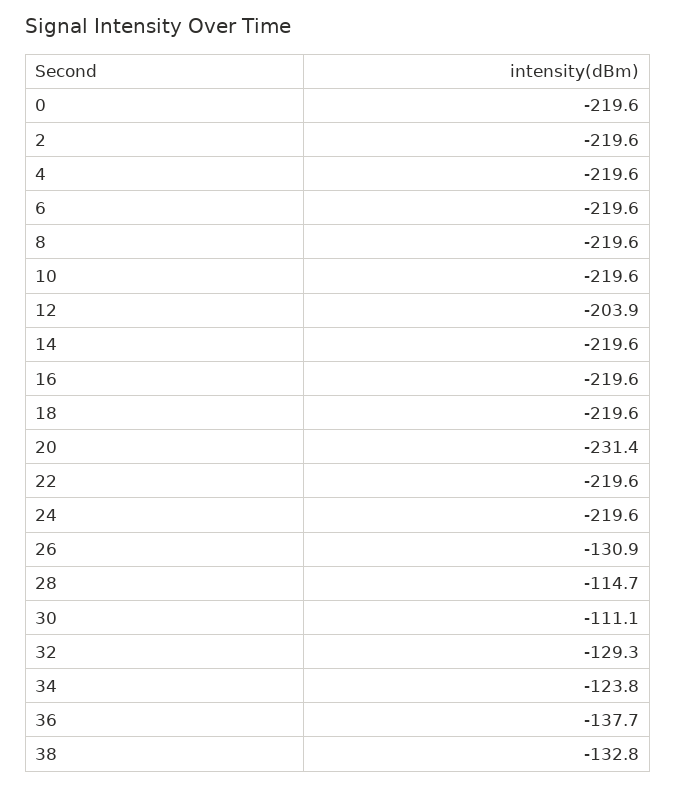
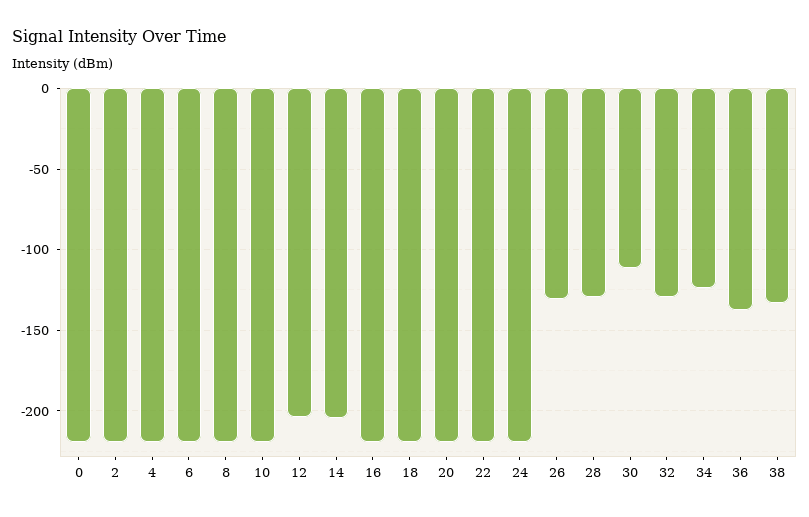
14: -219.6 -> -205
20: -231.4 -> -220
28: -114.7 -> -130

